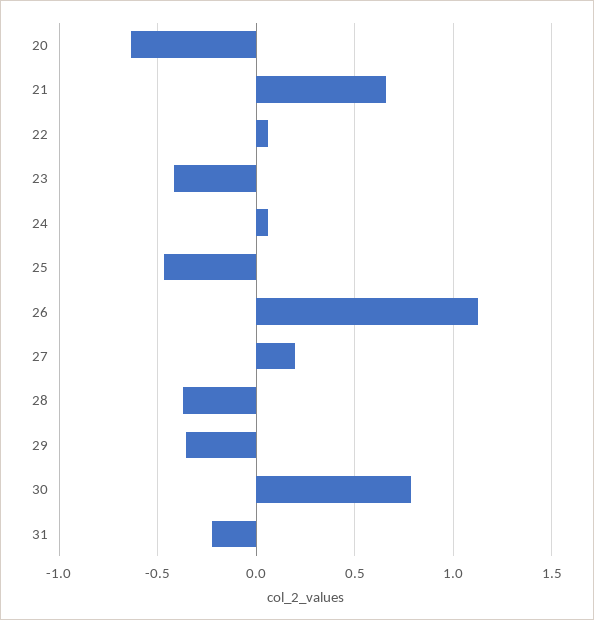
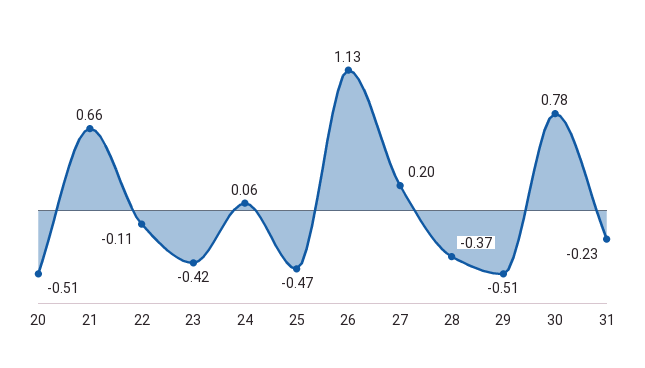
20: -0.65 -> -0.51
22: 0.05 -> -0.11
29: -0.35 -> -0.51

